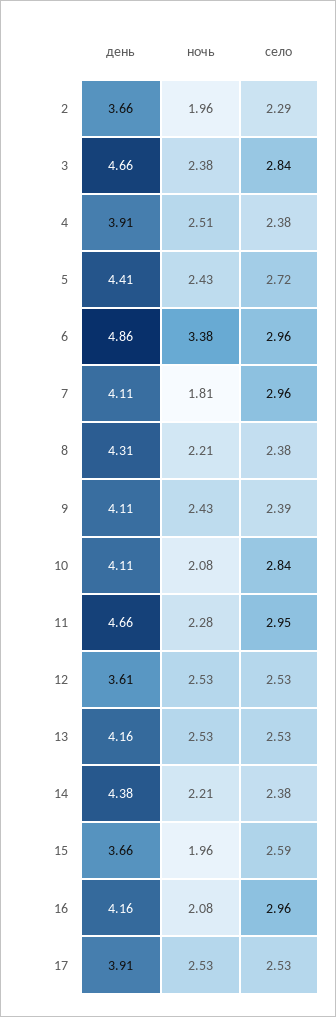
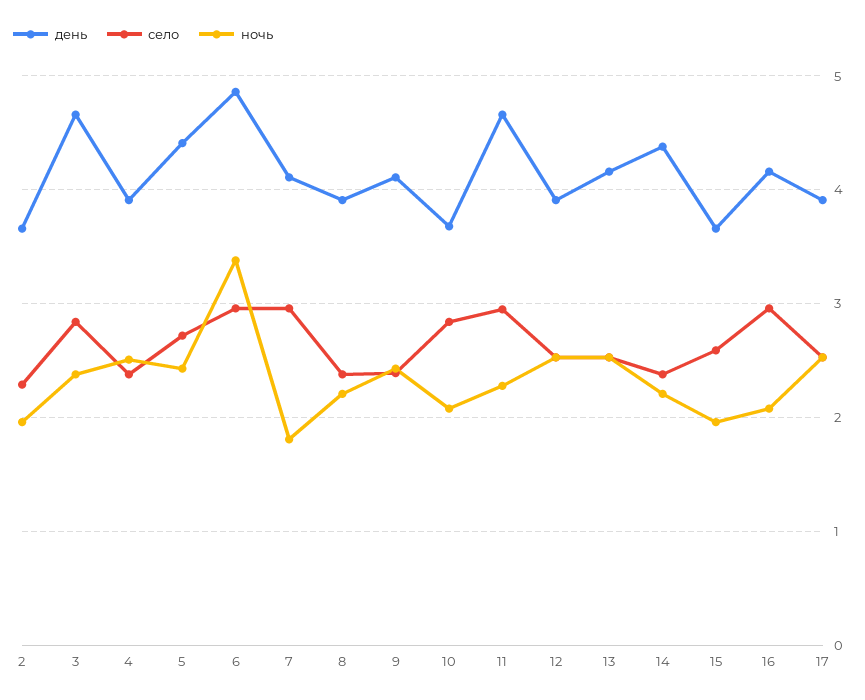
день, 8: 4.31 -> 3.9
день, 10: 4.11 -> 3.7
день, 12: 3.61 -> 3.9

